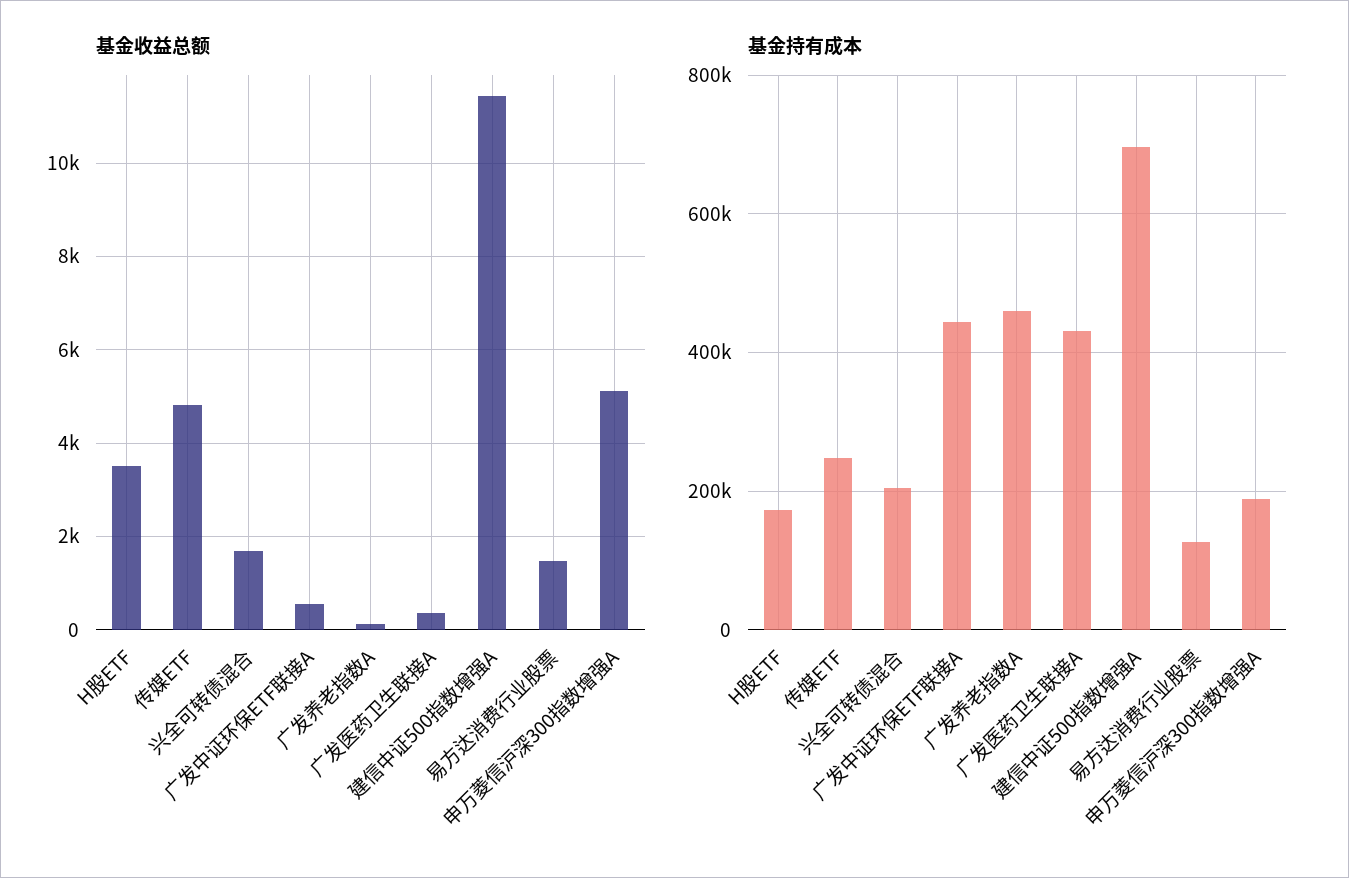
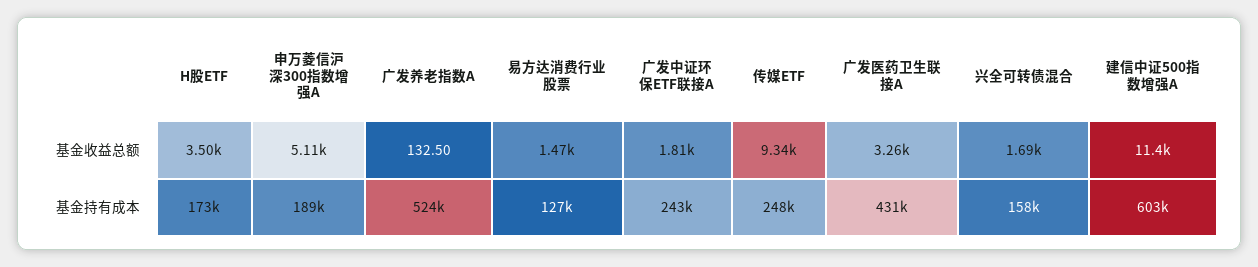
基金收益总额, 传媒ETF: 4800 -> 9340
基金收益总额, 广发中证环保ETF联接A: 600 -> 1810
基金收益总额, 广发医药卫生联接A: 400 -> 3260
基金持有成本, 兴全可转债混合: 200000 -> 158000
基金持有成本, 广发中证环保ETF联接A: 440000 -> 243000
基金持有成本, 广发养老指数A: 460000 -> 524000
基金持有成本, 建信中证500指数增强A: 700000 -> 603000

